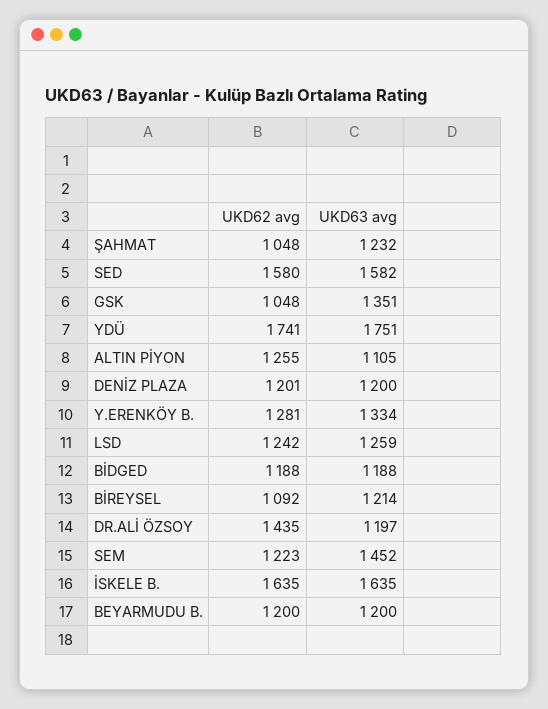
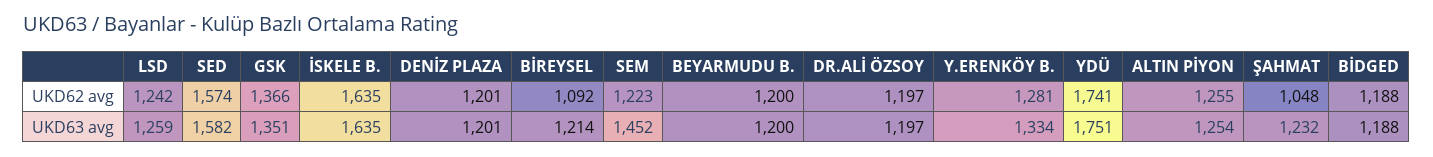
UKD62 avg, SED: 1580 -> 1574
UKD62 avg, GSK: 1048 -> 1366
UKD63 avg, ALTIN PİYON: 1105 -> 1254
UKD63 avg, DENİZ PLAZA: 1200 -> 1201
UKD62 avg, DR.ALİ ÖZSOY: 1435 -> 1197

